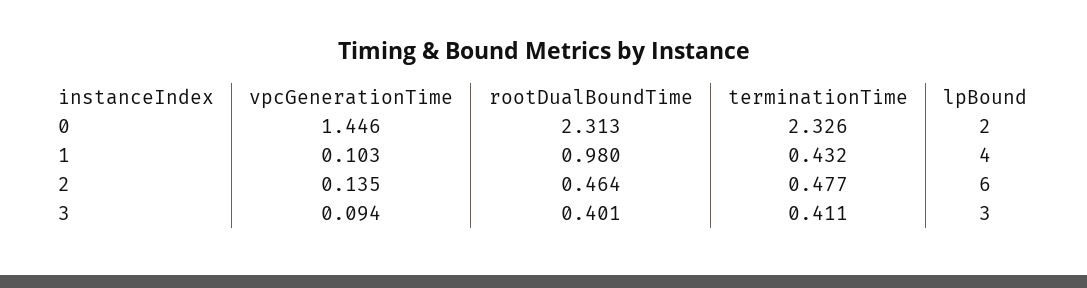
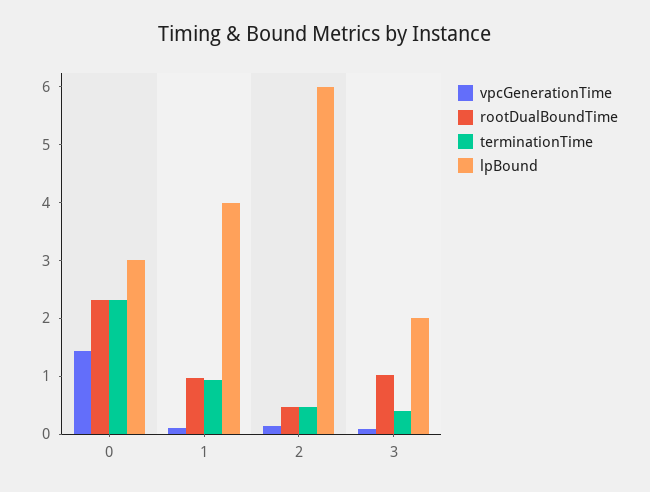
lpBound, 0: 2 -> 3
terminationTime, 1: 0.432 -> 1
rootDualBoundTime, 3: 0.401 -> 1
lpBound, 3: 3 -> 2

